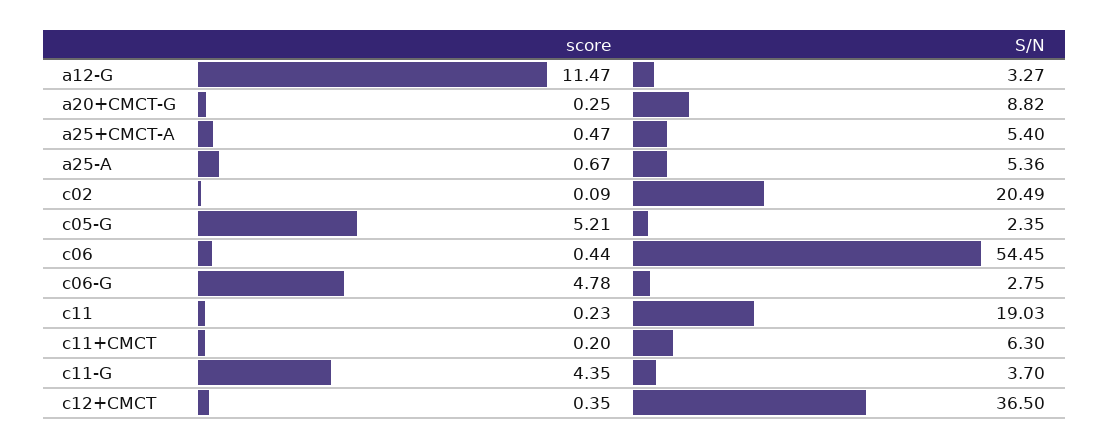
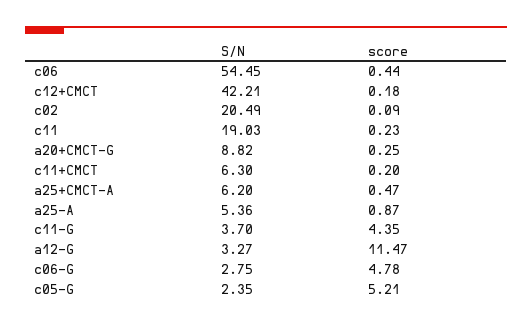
S/N, a25+CMCT-A: 5.4 -> 6.2
score, a25-A: 0.67 -> 0.87
score, c12+CMCT: 0.35 -> 0.18
S/N, c12+CMCT: 36.5 -> 42.21

